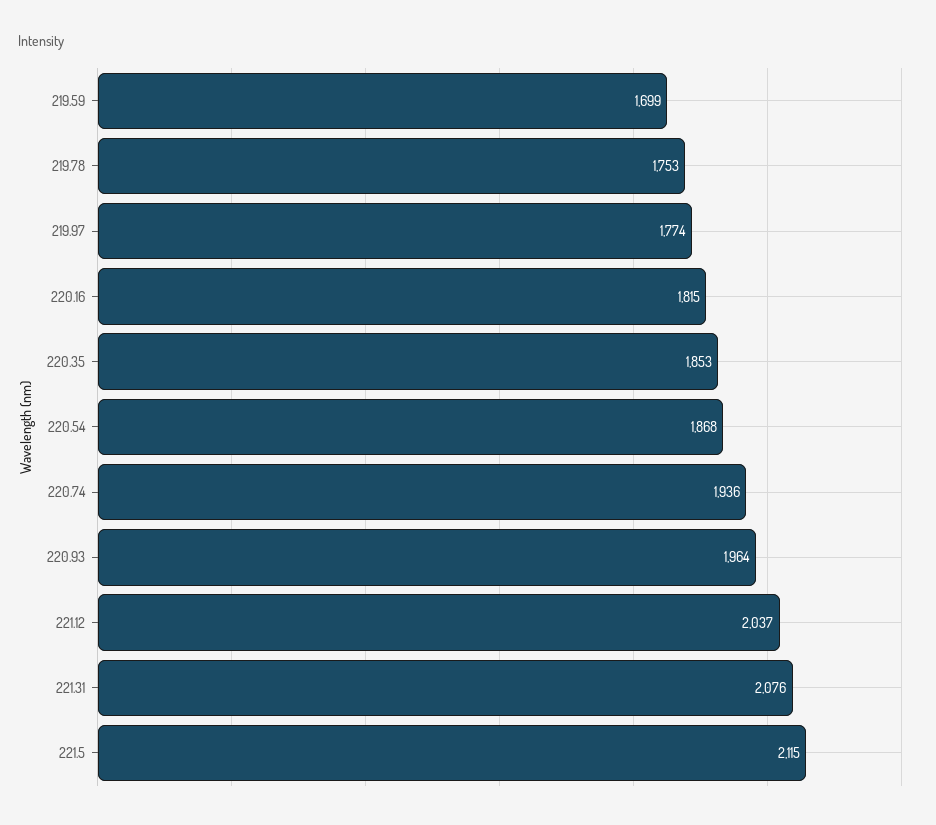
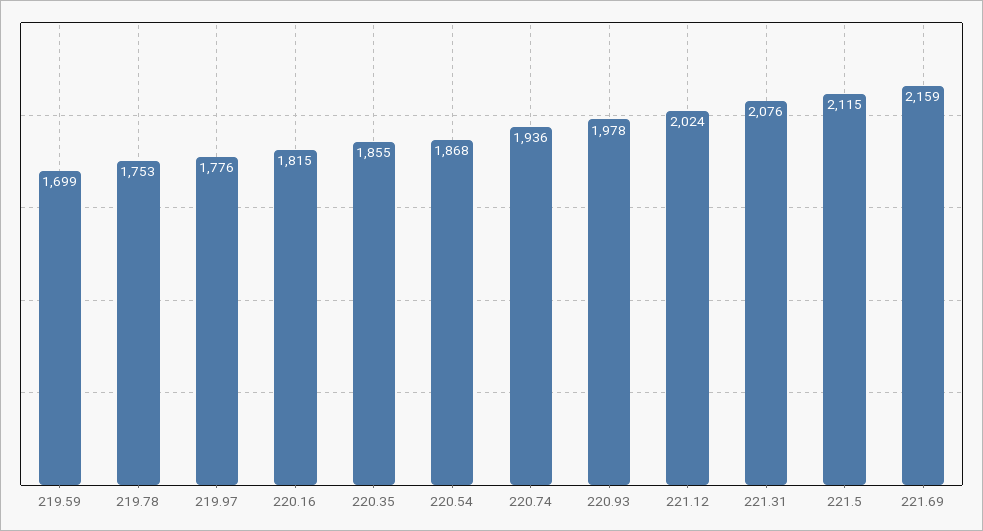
219.97: 1774 -> 1776
220.35: 1853 -> 1855
220.93: 1964 -> 1978
221.12: 2037 -> 2024
221.69: none -> 2159

